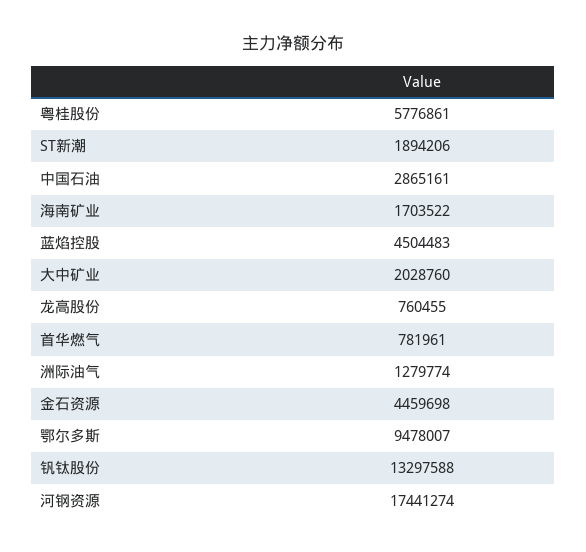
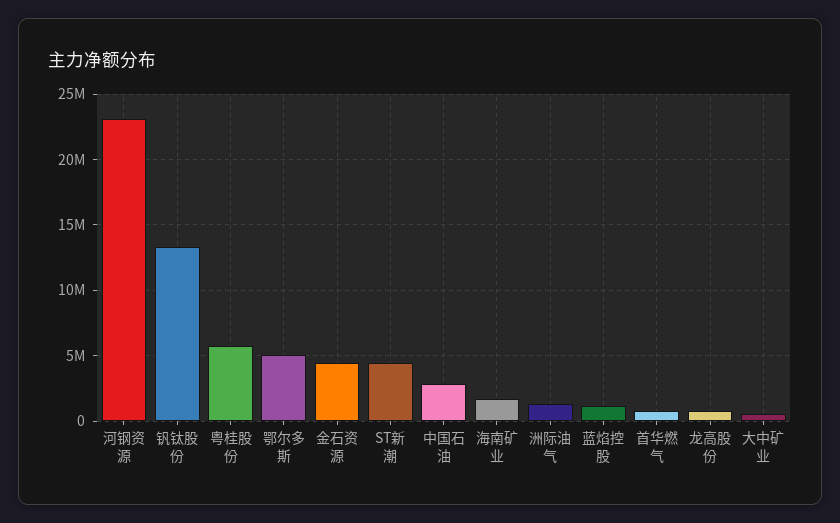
ST新潮: 1894206 -> 4500000
蓝焰控股: 4504483 -> 1000000
大中矿业: 2028760 -> 500000
鄂尔多斯: 9478007 -> 5000000
河钢资源: 17441274 -> 23000000

